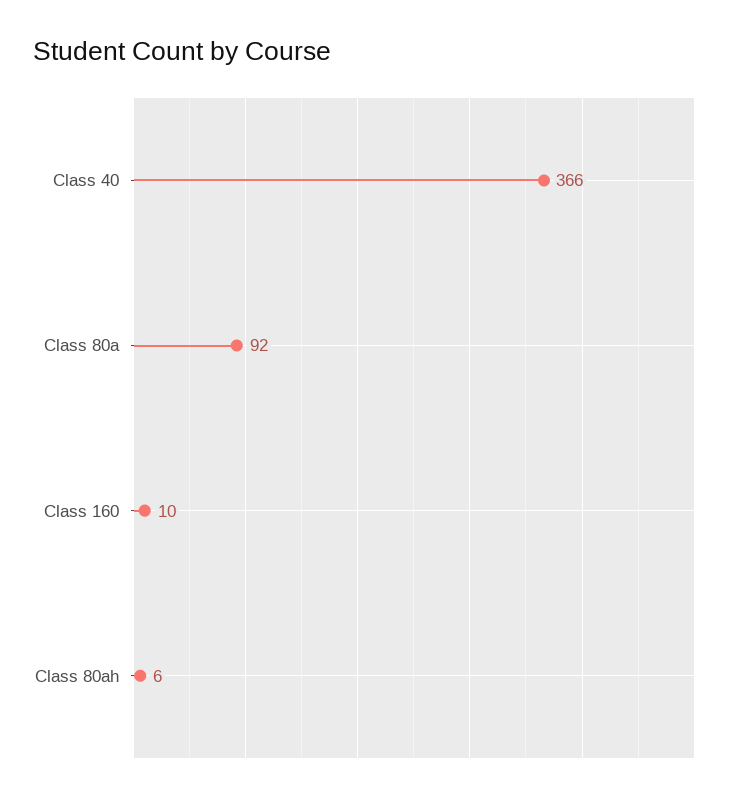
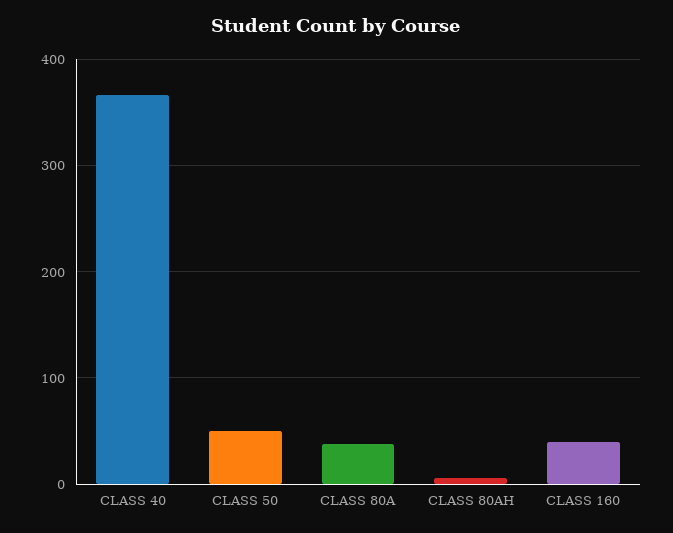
Class 80a: 92 -> 40
Class 160: 10 -> 40
CLASS 50: none -> 50

